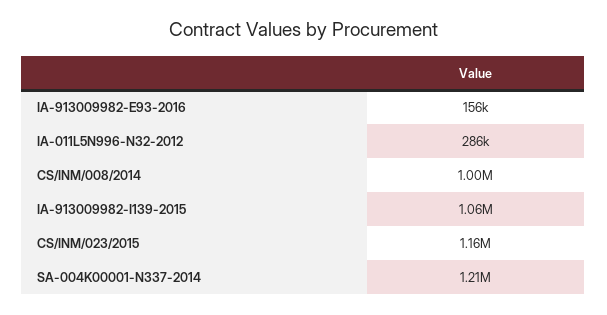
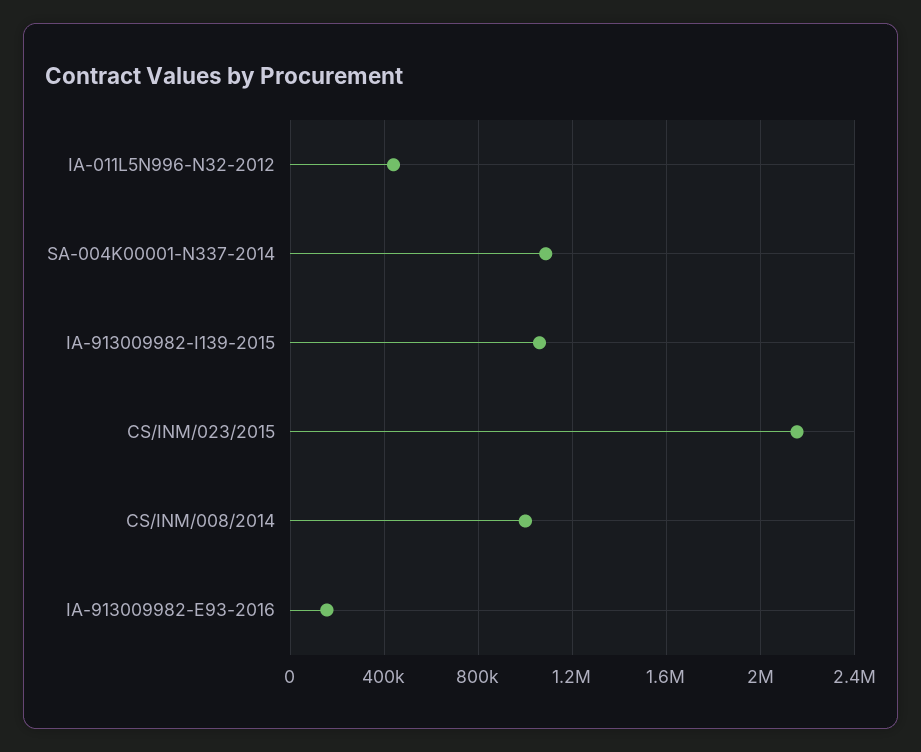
IA-011L5N996-N32-2012: 286000 -> 450000
CS/INM/023/2015: 1160000 -> 2150000
SA-004K00001-N337-2014: 1210000 -> 1100000

